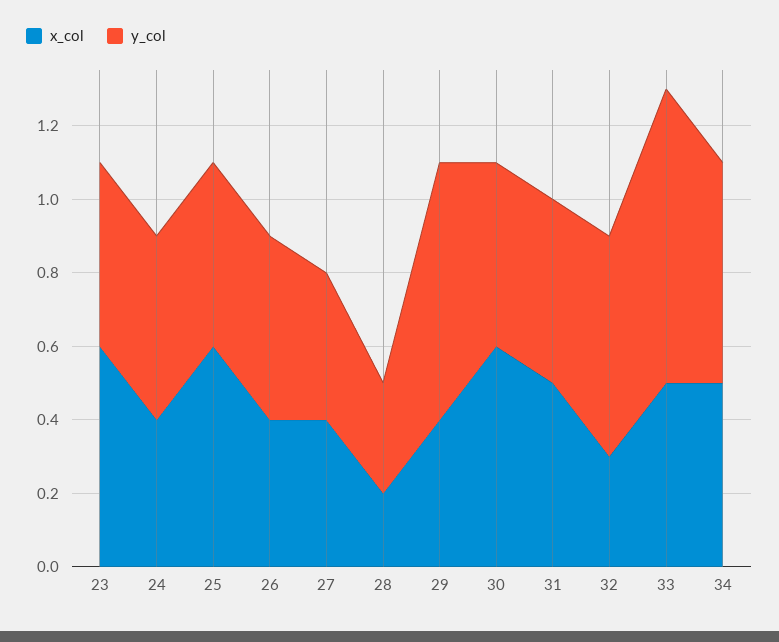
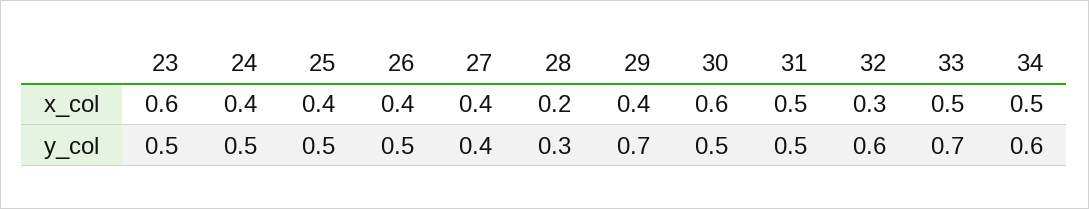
x_col, 25: 0.6 -> 0.4
y_col, 33: 0.8 -> 0.7

